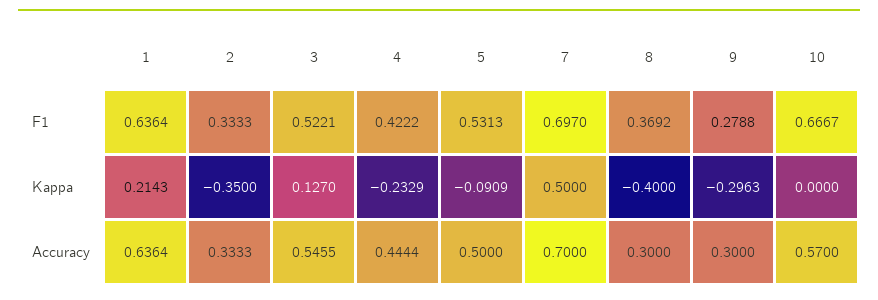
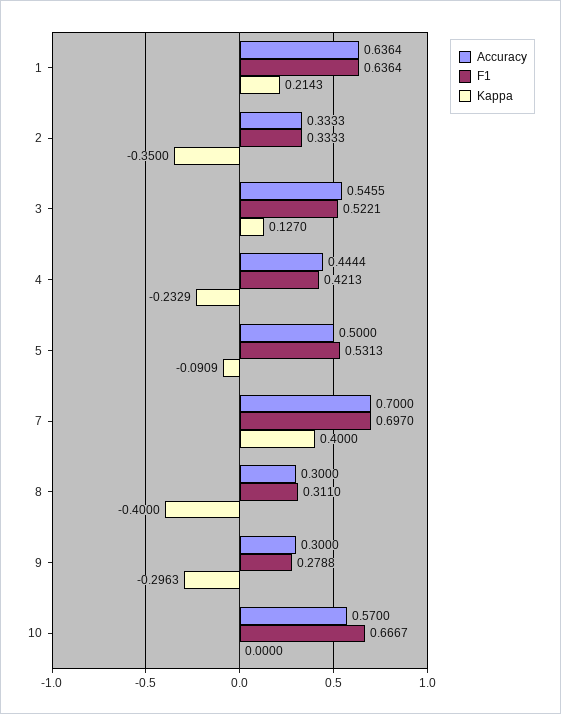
F1, 4: 0.4222 -> 0.4213
F1, 8: 0.3692 -> 0.311
Kappa, 7: 0.5 -> 0.4

